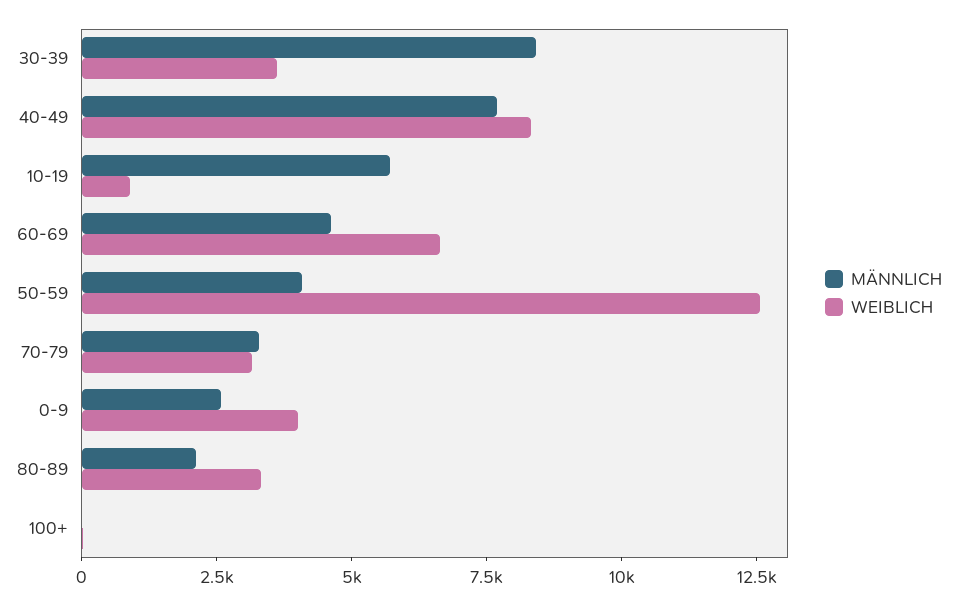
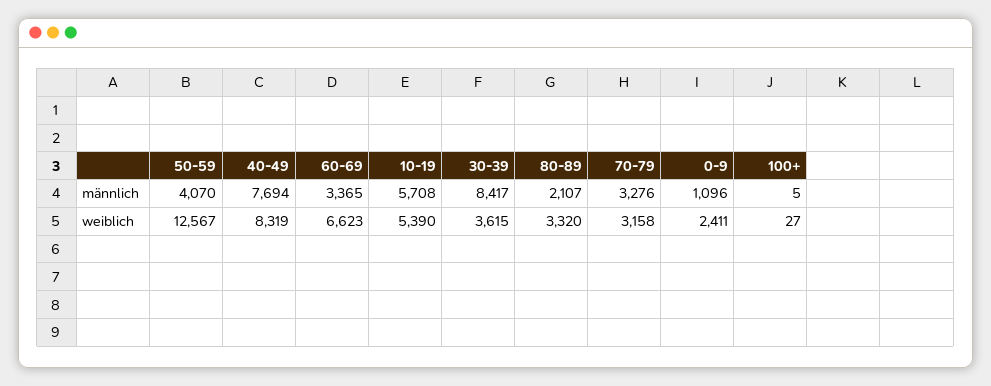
WEIBLICH, 10-19: 1000 -> 5390
MÄNNLICH, 60-69: 4500 -> 3365
MÄNNLICH, 0-9: 2500 -> 1096
WEIBLICH, 0-9: 4000 -> 2411

